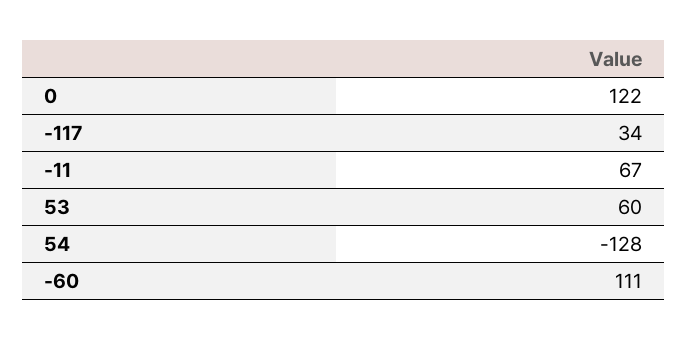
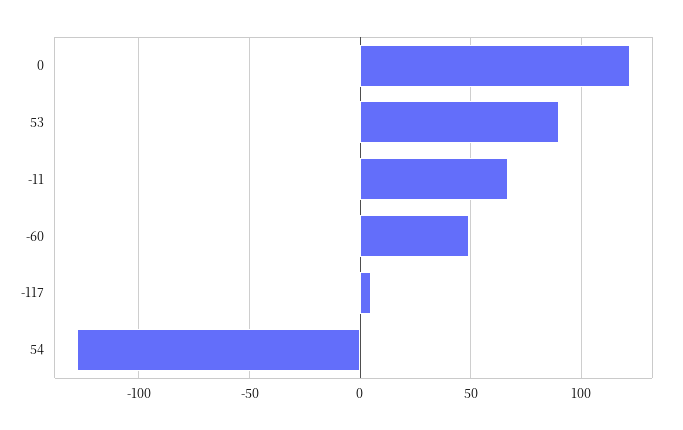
-117: 34 -> 5
53: 60 -> 90
-60: 111 -> 50

